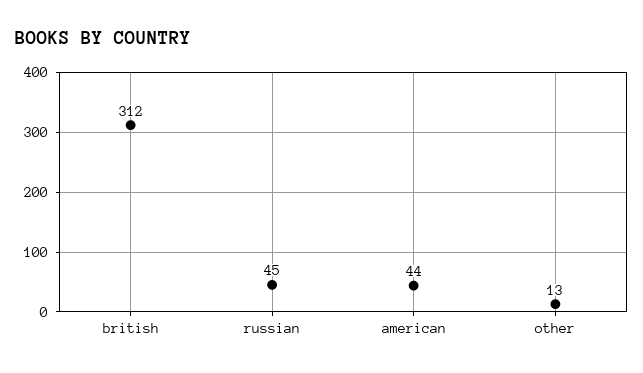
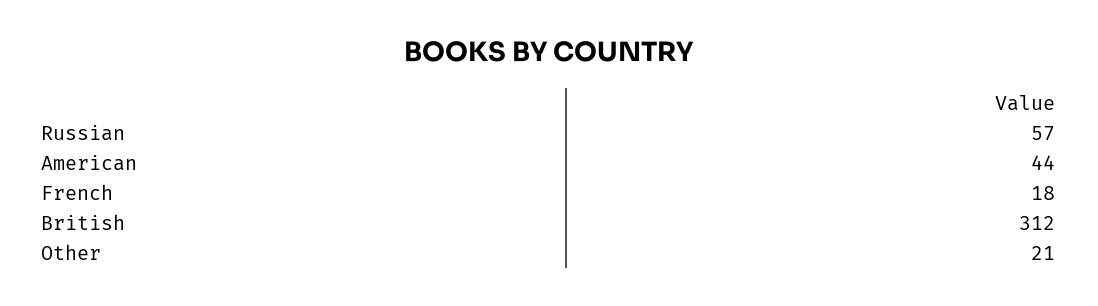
russian: 45 -> 57
other: 13 -> 21
French: none -> 18

